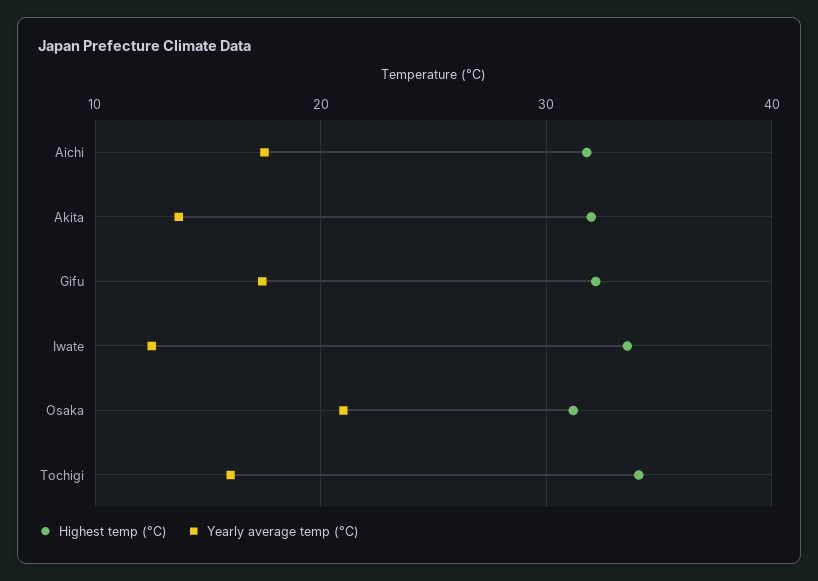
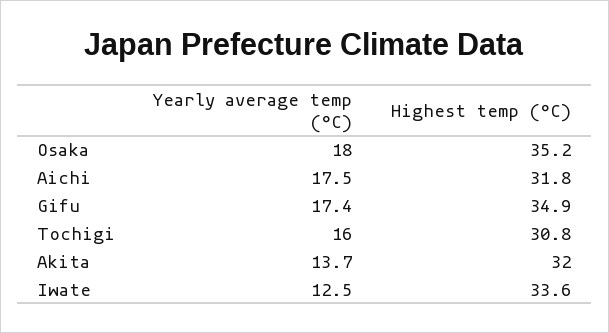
Highest temp (°C), Gifu: 32 -> 34.9
Highest temp (°C), Osaka: 31 -> 35.2
Yearly average temp (°C), Osaka: 21 -> 18
Highest temp (°C), Tochigi: 34 -> 30.8

